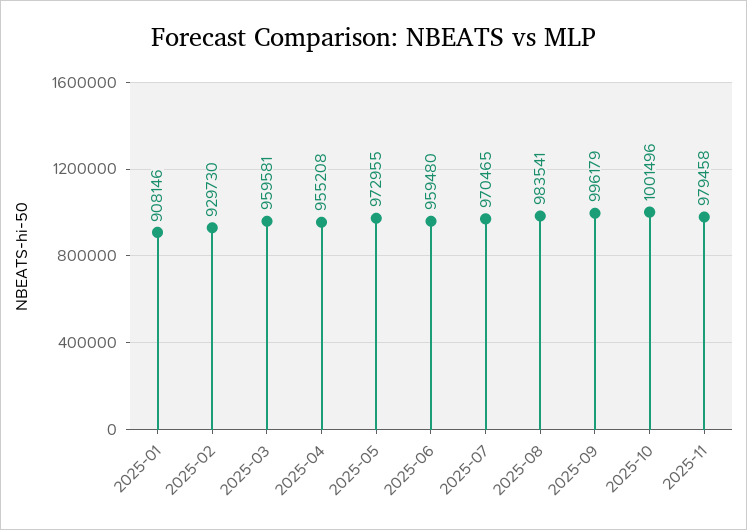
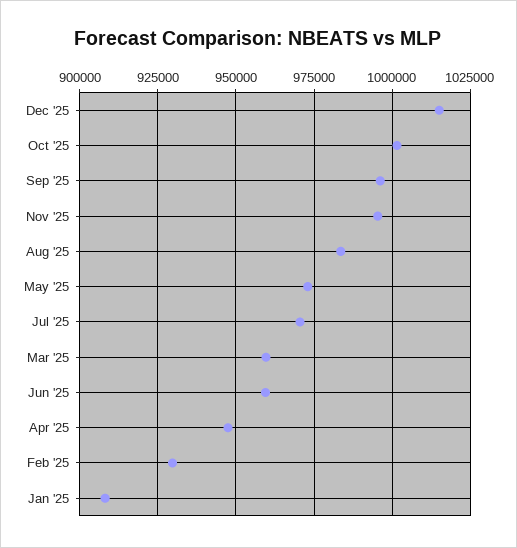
2025-04: 955208 -> 947500
2025-11: 979458 -> 995000
Dec '25: none -> 1015000

